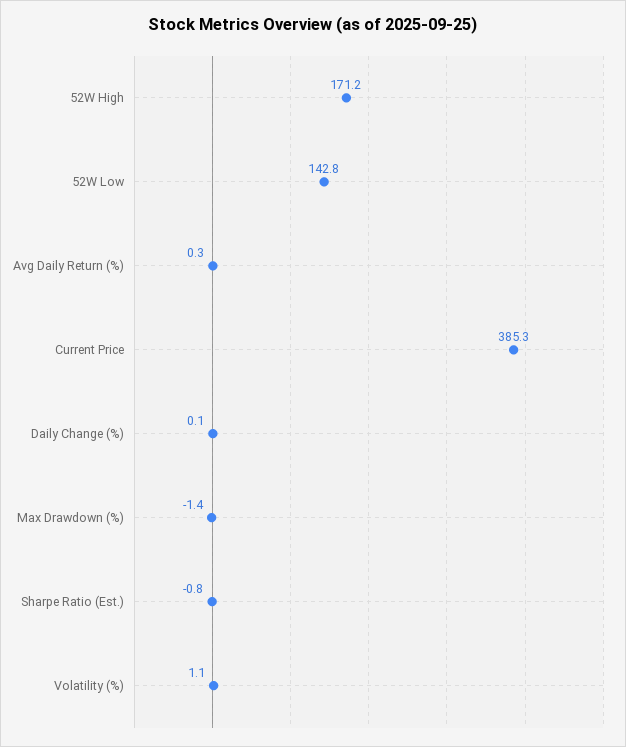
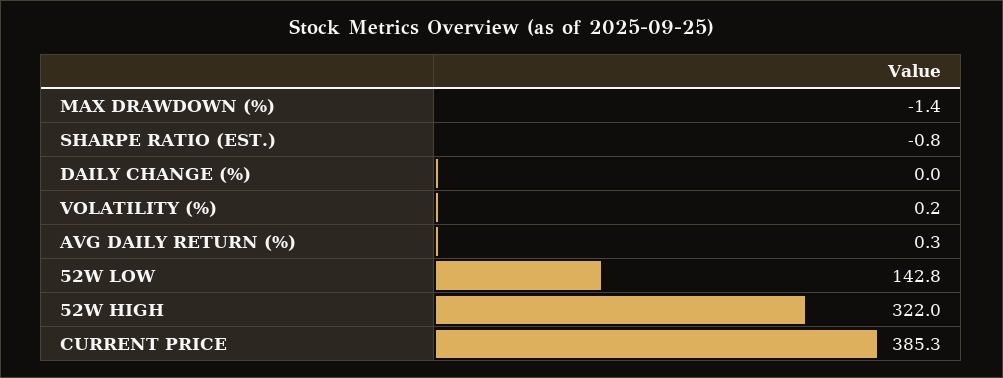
52W High: 171.2 -> 322
Daily Change (%): 0.1 -> 0
Volatility (%): 1.1 -> 0.2

